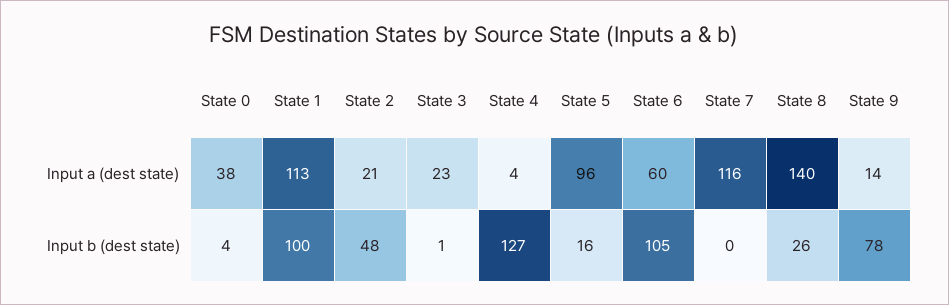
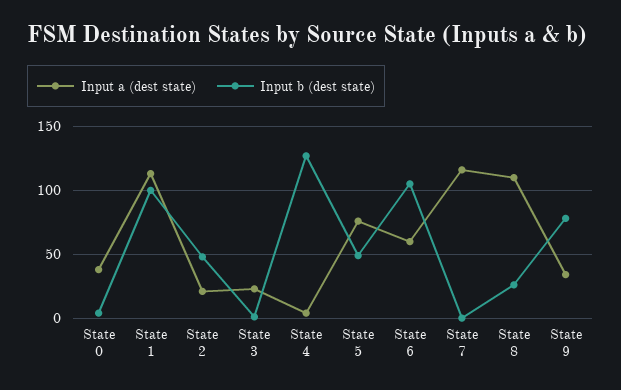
Input a (dest state), State 5: 96 -> 75
Input a (dest state), State 8: 140 -> 110
Input a (dest state), State 9: 14 -> 35
Input b (dest state), State 5: 16 -> 50

